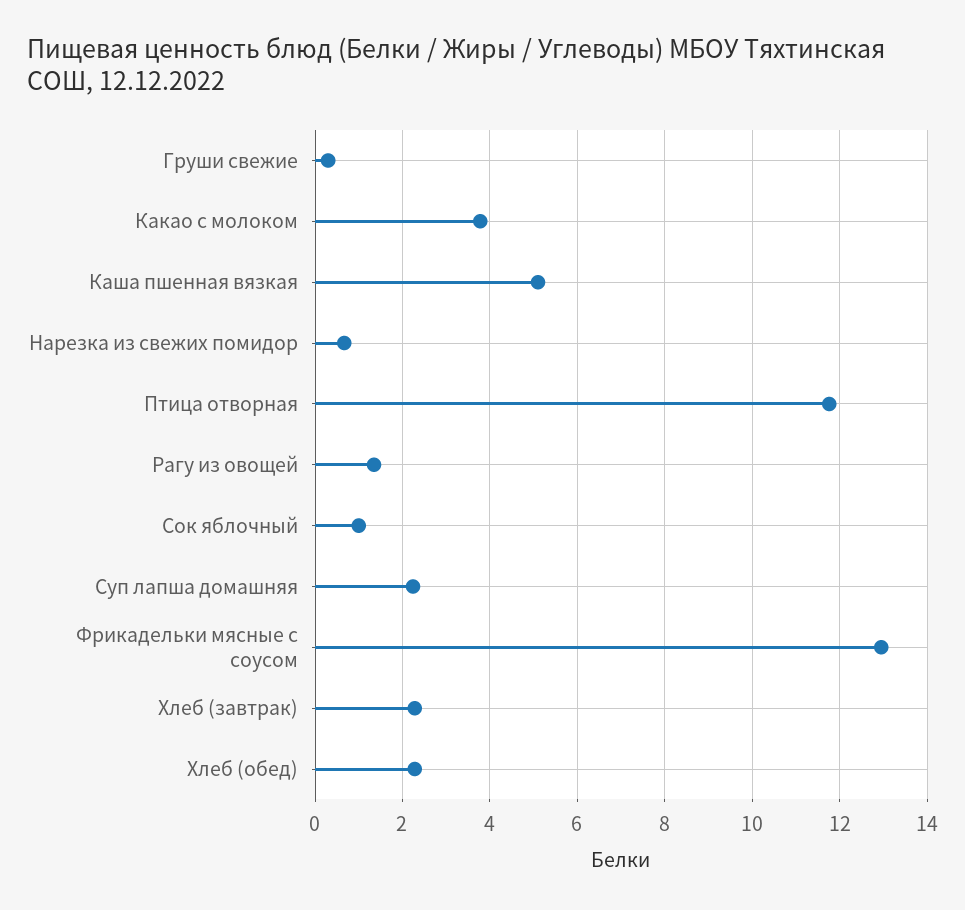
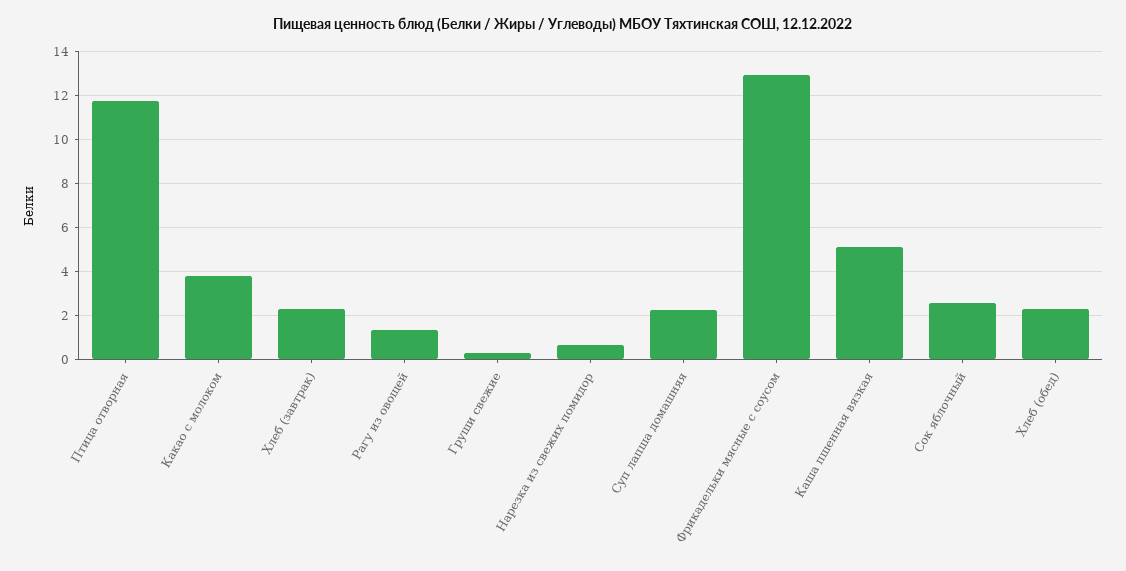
Сок яблочный: 1 -> 2.5

